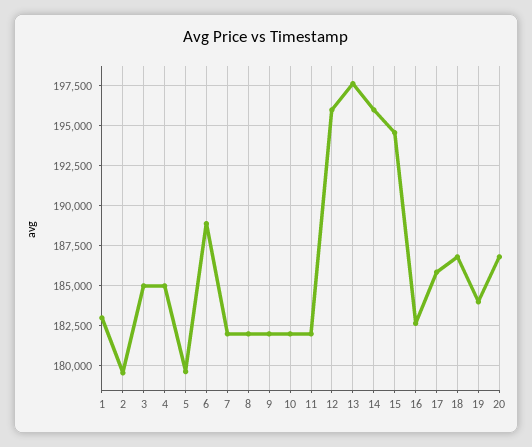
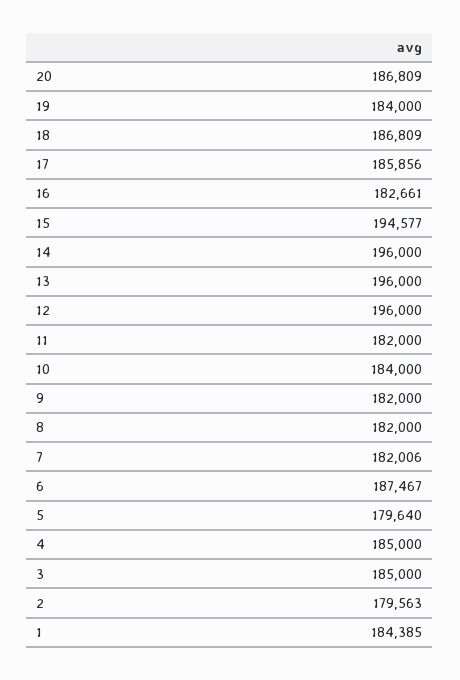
1: 183000 -> 184385
6: 189000 -> 187467
10: 182000 -> 184000
13: 197500 -> 196000

